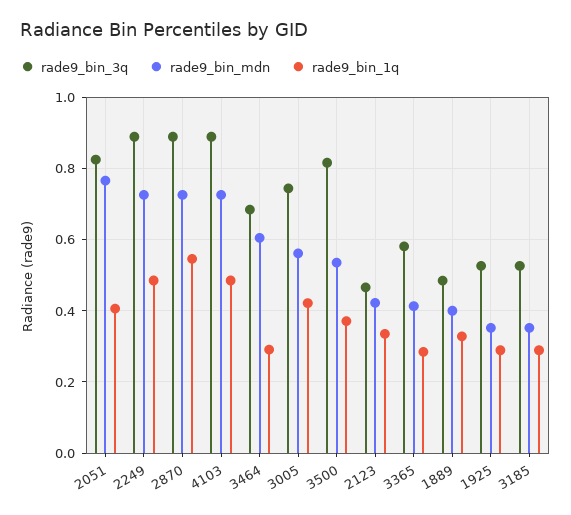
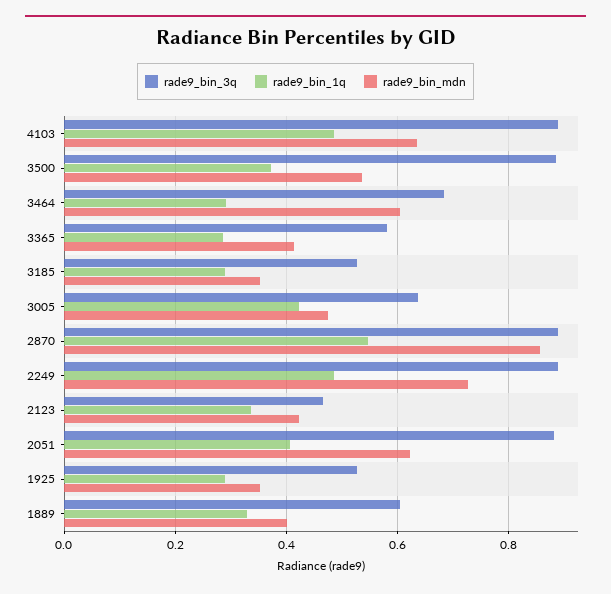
rade9_bin_3q, 2051: 0.82 -> 0.88
rade9_bin_mdn, 2051: 0.76 -> 0.62
rade9_bin_mdn, 2870: 0.72 -> 0.86
rade9_bin_mdn, 4103: 0.72 -> 0.64
rade9_bin_3q, 3005: 0.74 -> 0.64
rade9_bin_mdn, 3005: 0.56 -> 0.48
rade9_bin_3q, 3500: 0.82 -> 0.88
rade9_bin_3q, 1889: 0.48 -> 0.6

